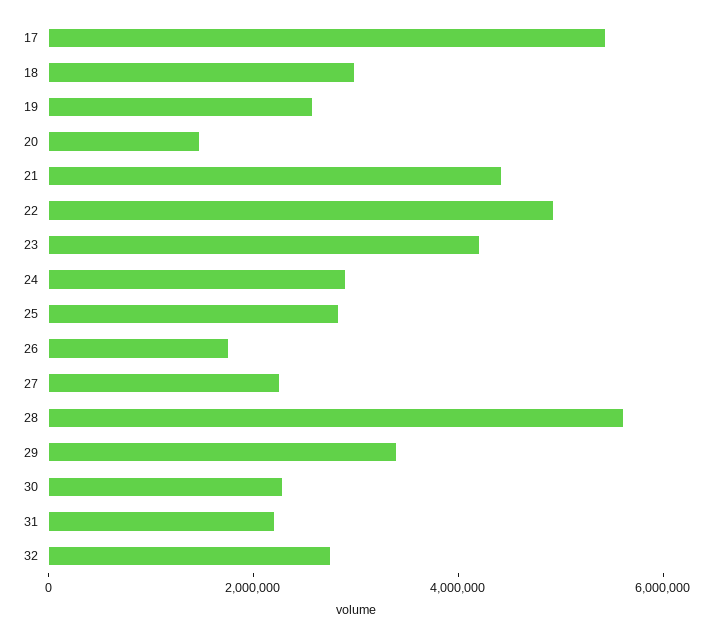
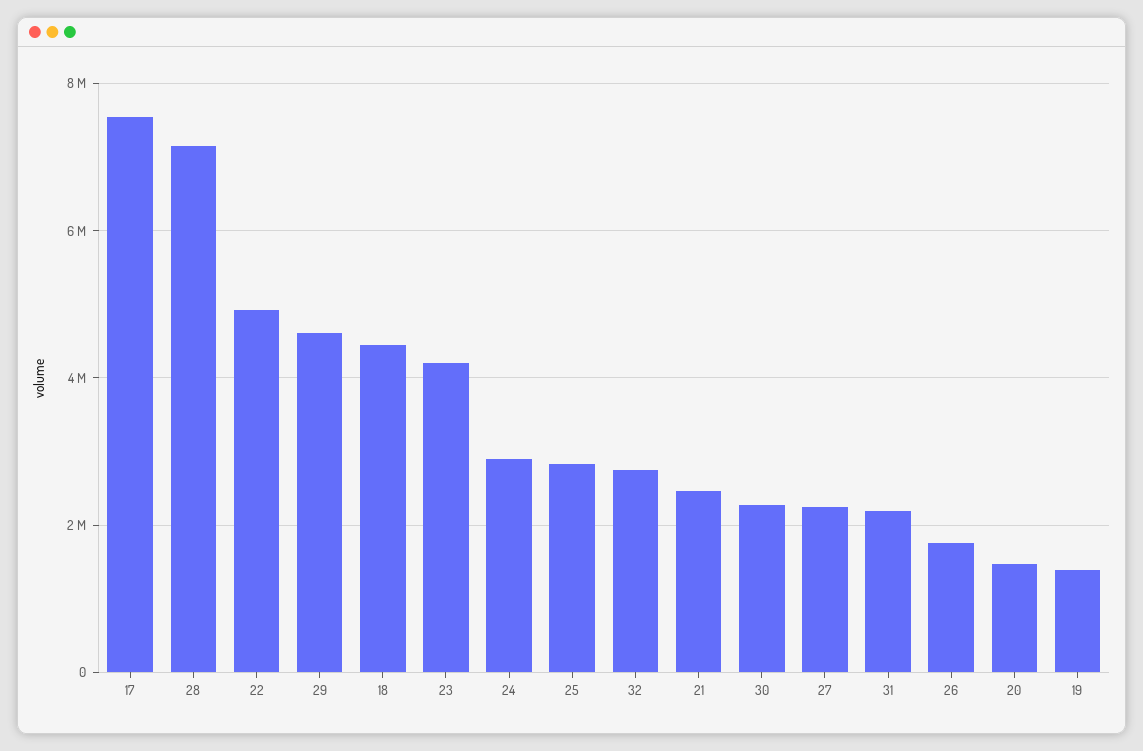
17: 5500000 -> 7600000
18: 3000000 -> 4400000
19: 2500000 -> 1400000
21: 4500000 -> 2400000
28: 5500000 -> 7200000
29: 3500000 -> 4600000

